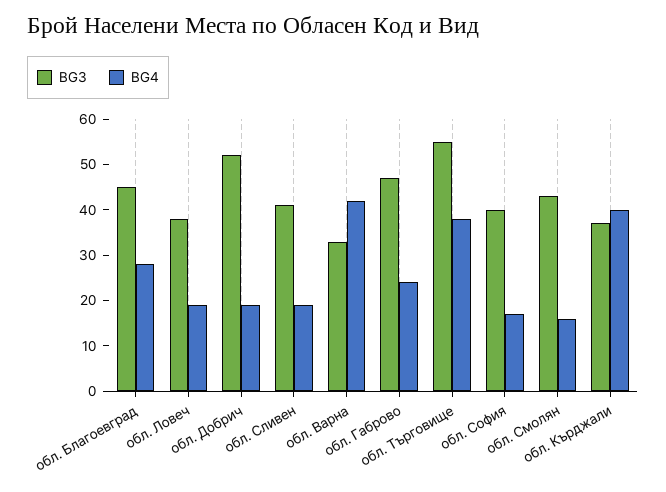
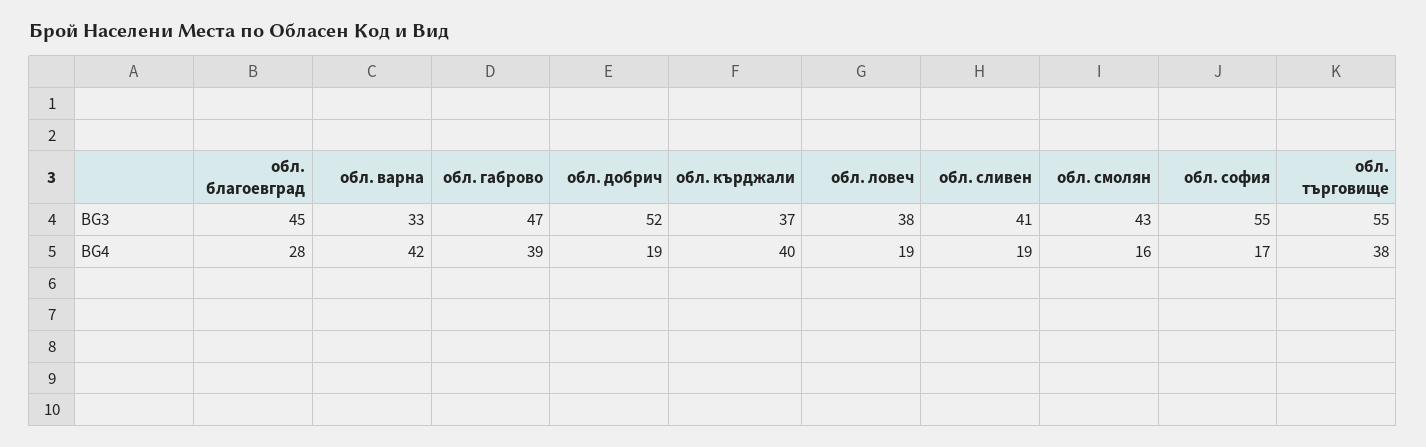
BG4, обл. Габрово: 25 -> 39
BG3, обл. София: 40 -> 55

